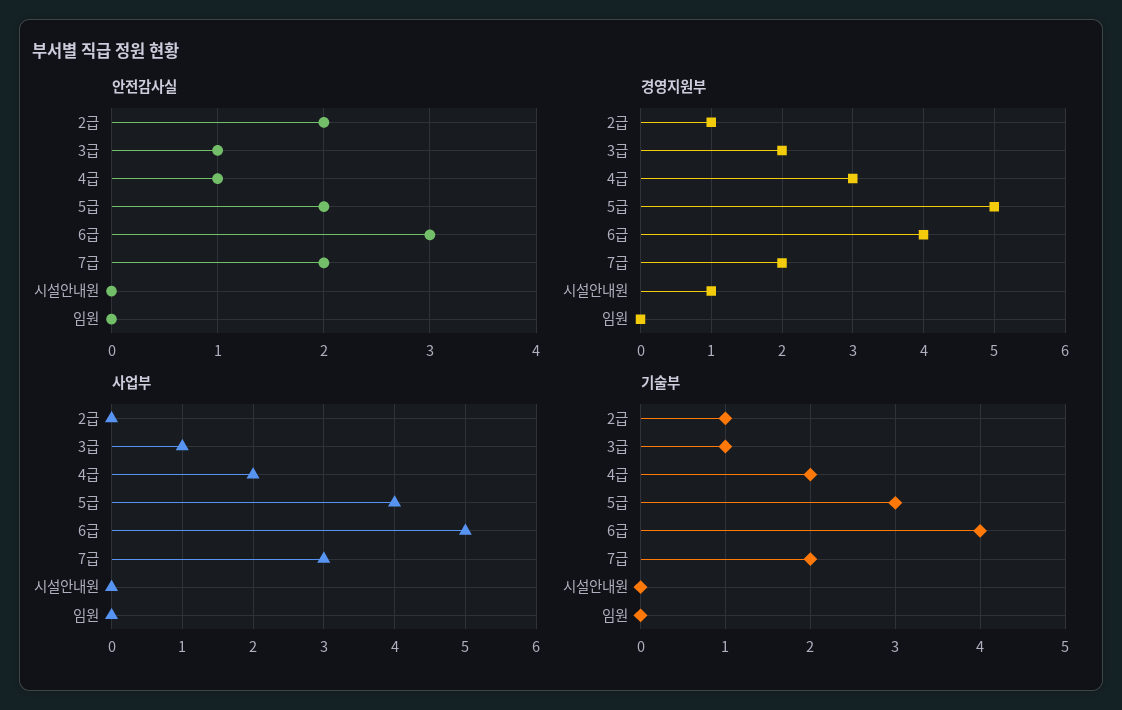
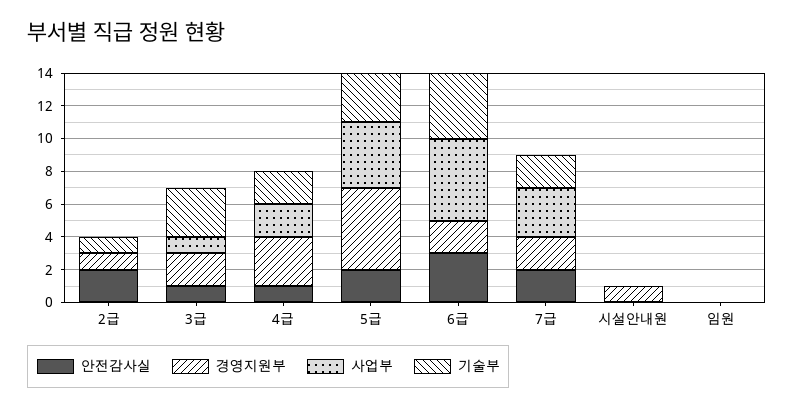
경영지원부, 6급: 4 -> 2
기술부, 3급: 1 -> 3

